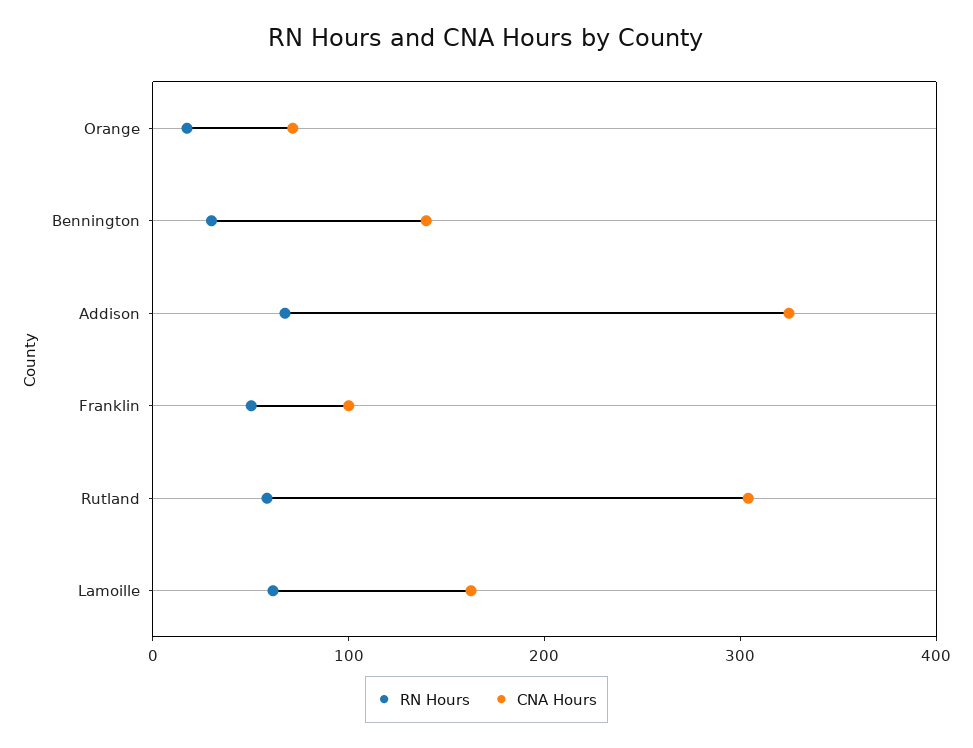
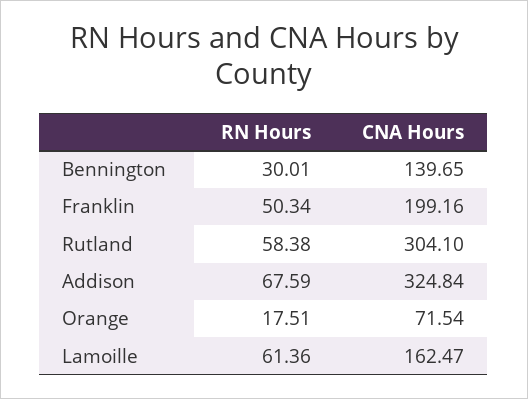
CNA Hours, Franklin: 100 -> 199.16

